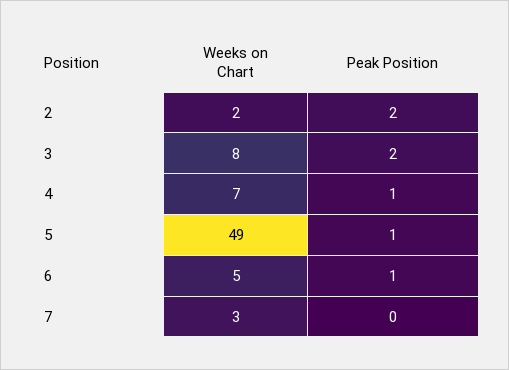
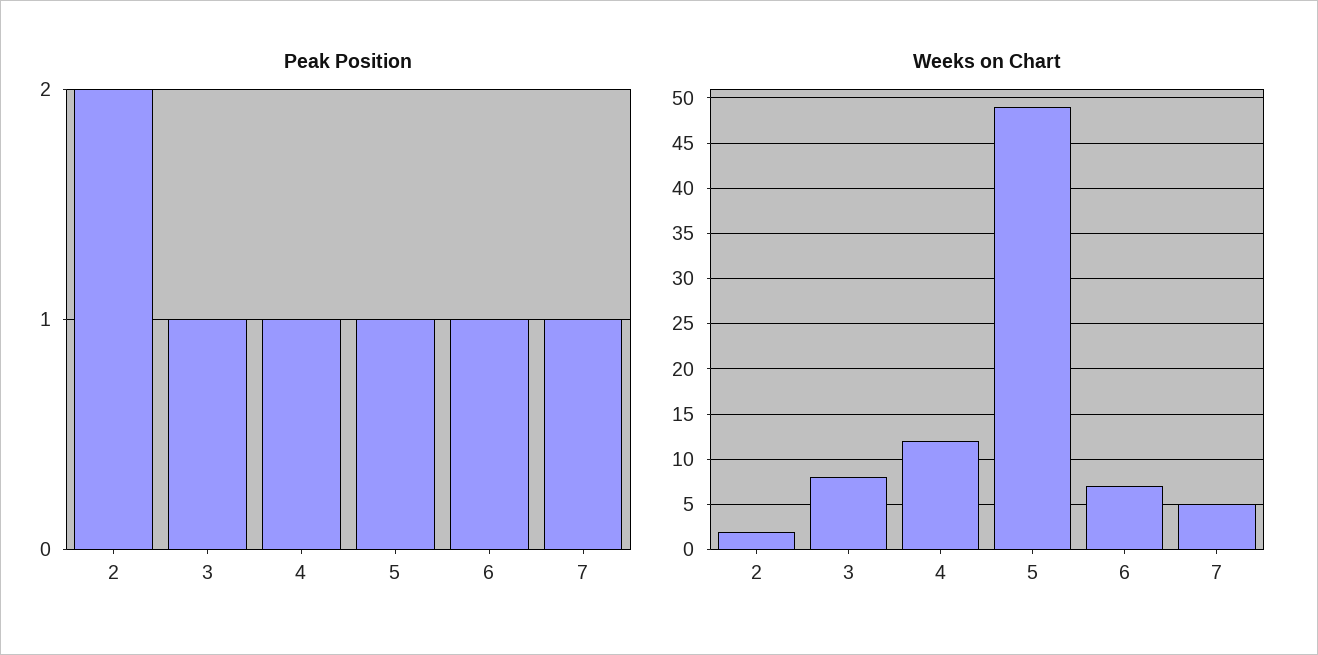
Peak Position, 3: 2 -> 1
Weeks on Chart, 4: 7 -> 12
Weeks on Chart, 6: 5 -> 7
Weeks on Chart, 7: 3 -> 5
Peak Position, 7: 0 -> 1

